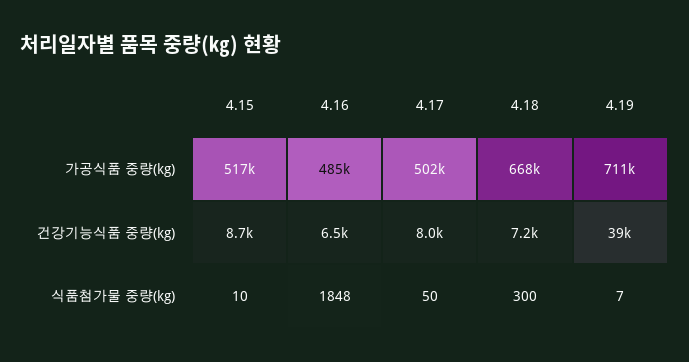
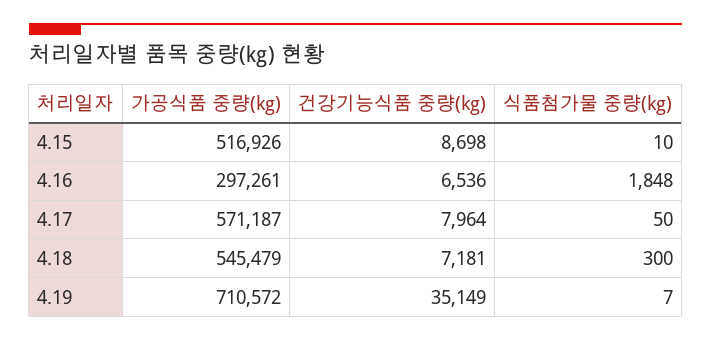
4.16, 가공식품 중량(kg): 485000 -> 297261
4.17, 가공식품 중량(kg): 502000 -> 571187
4.18, 가공식품 중량(kg): 668000 -> 545479
4.19, 건강기능식품 중량(kg): 39000 -> 35149

